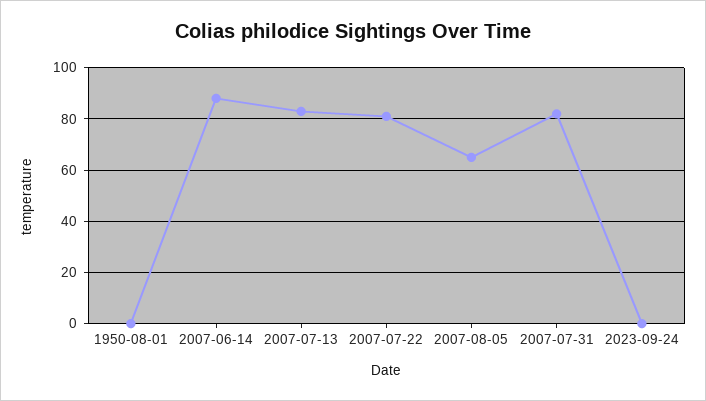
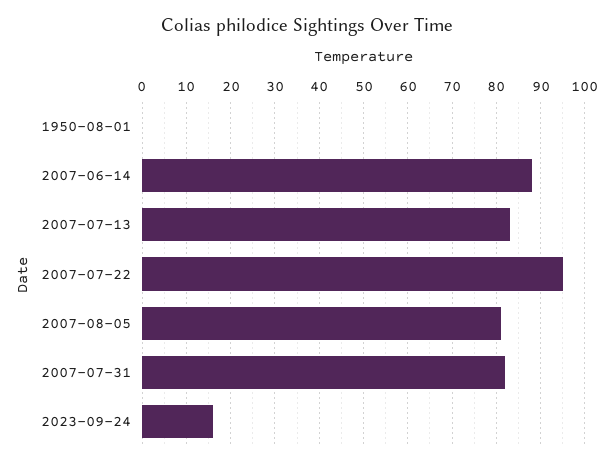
2007-07-22: 80 -> 95
2007-08-05: 65 -> 80
2023-09-24: 0 -> 15

